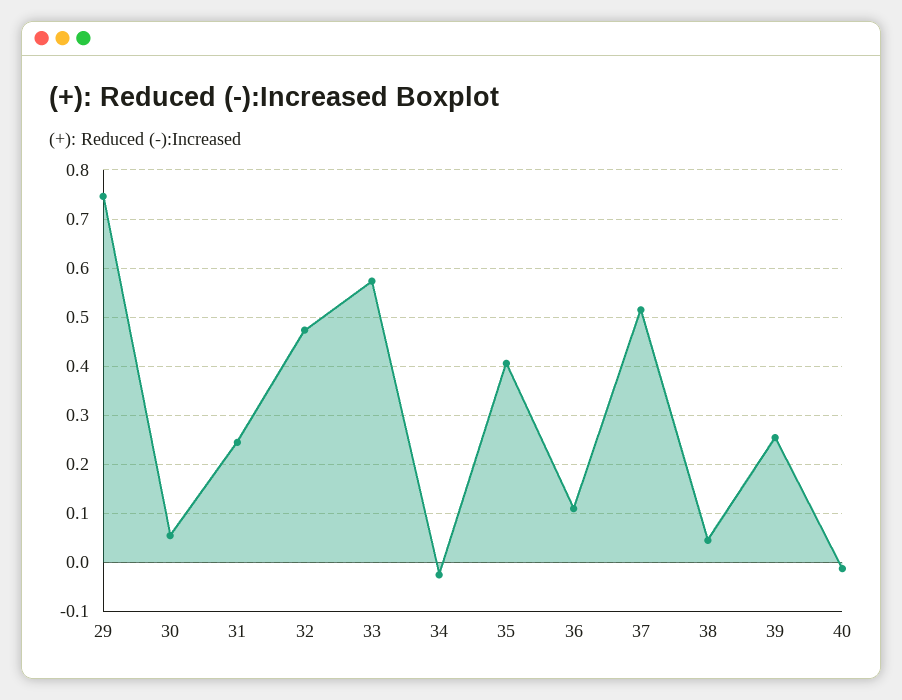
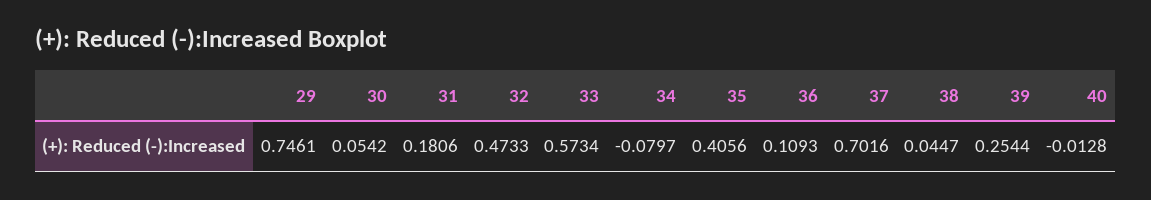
31: 0.24 -> 0.1806
34: -0.02 -> -0.0797
37: 0.52 -> 0.7016

